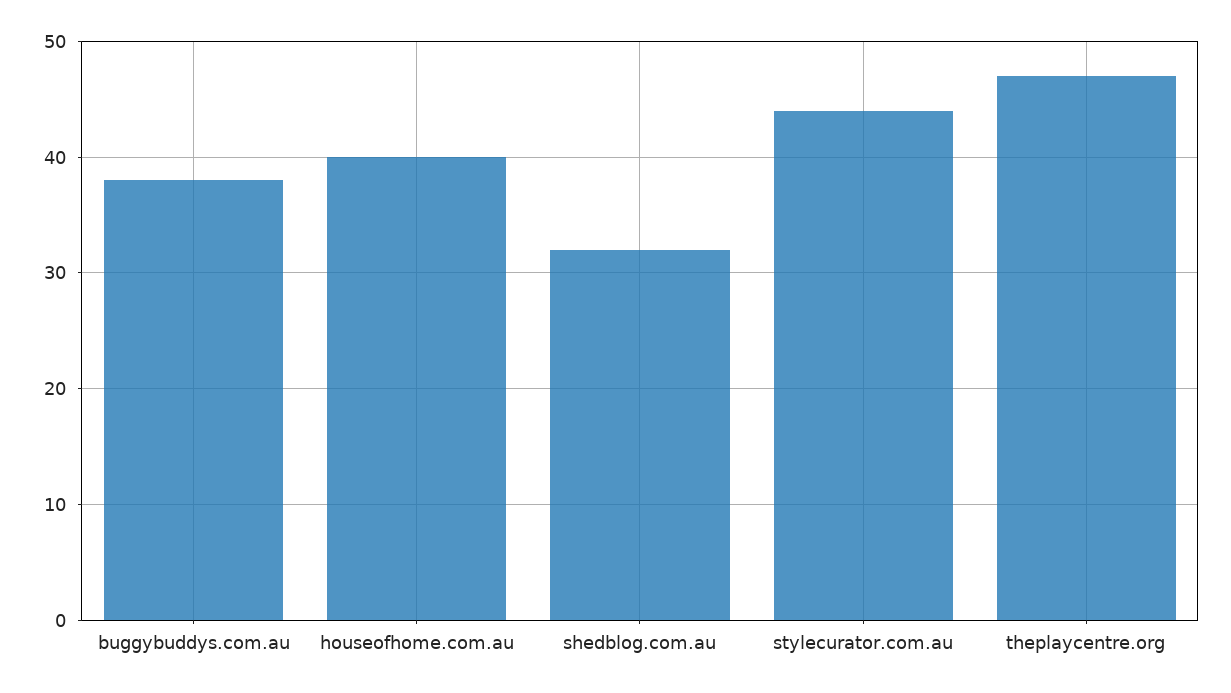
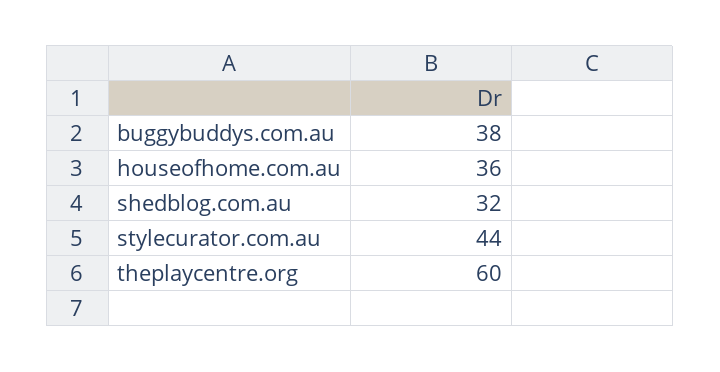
houseofhome.com.au: 40 -> 36
theplaycentre.org: 47 -> 60

